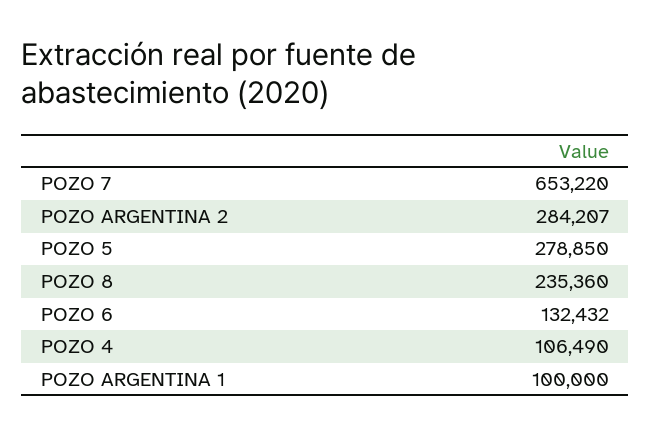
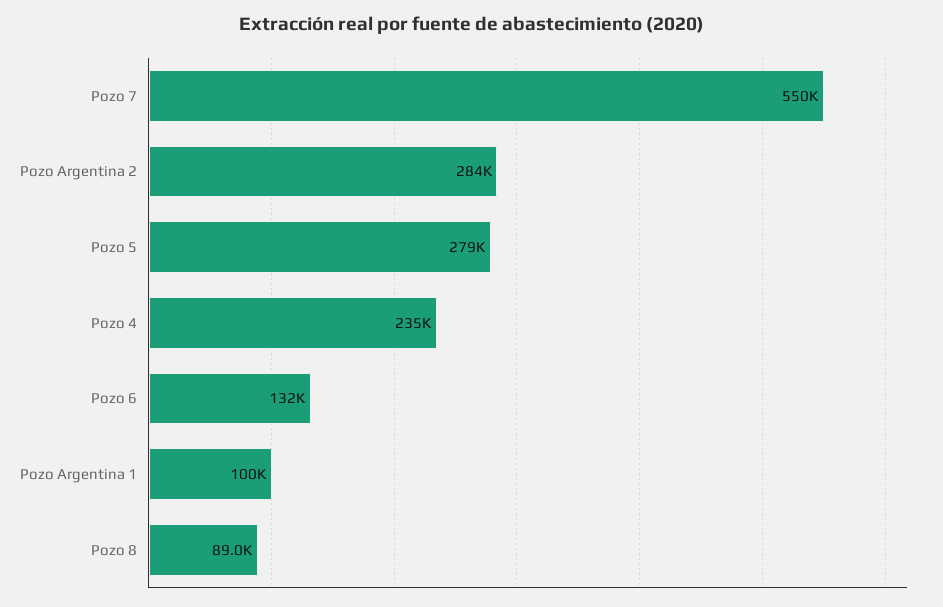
POZO 7: 653220 -> 550000
POZO 8: 235360 -> 89000
POZO 4: 106490 -> 235000

